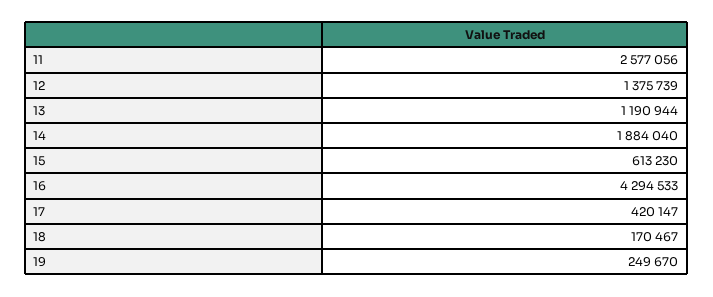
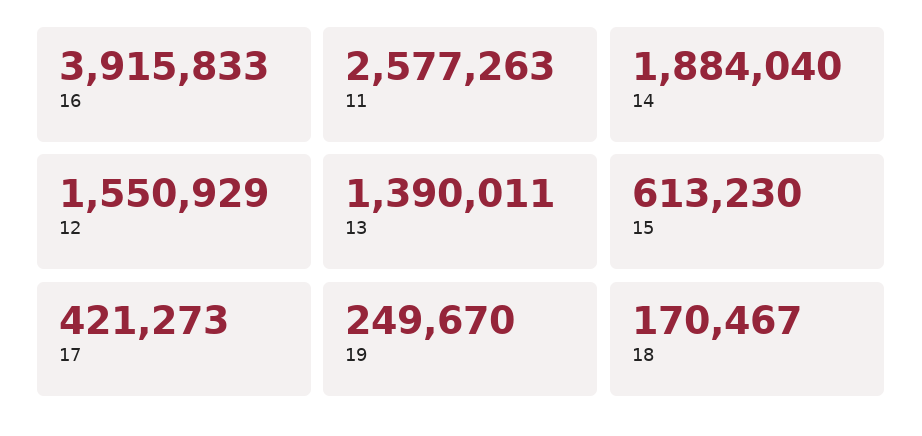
11: 2577056 -> 2577263
12: 1375739 -> 1550929
13: 1190944 -> 1390011
16: 4294533 -> 3915833
17: 420147 -> 421273

